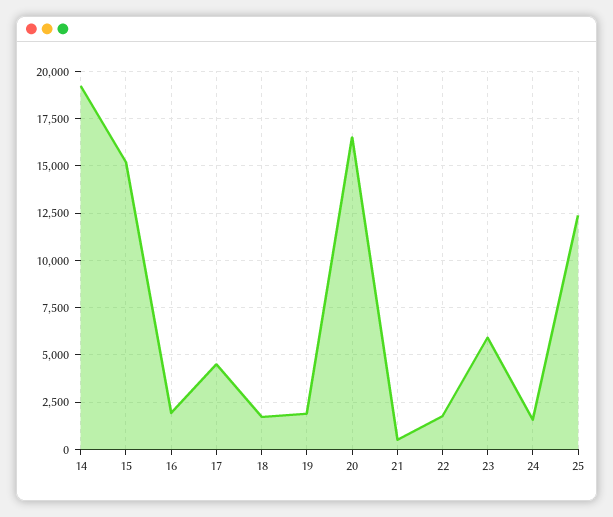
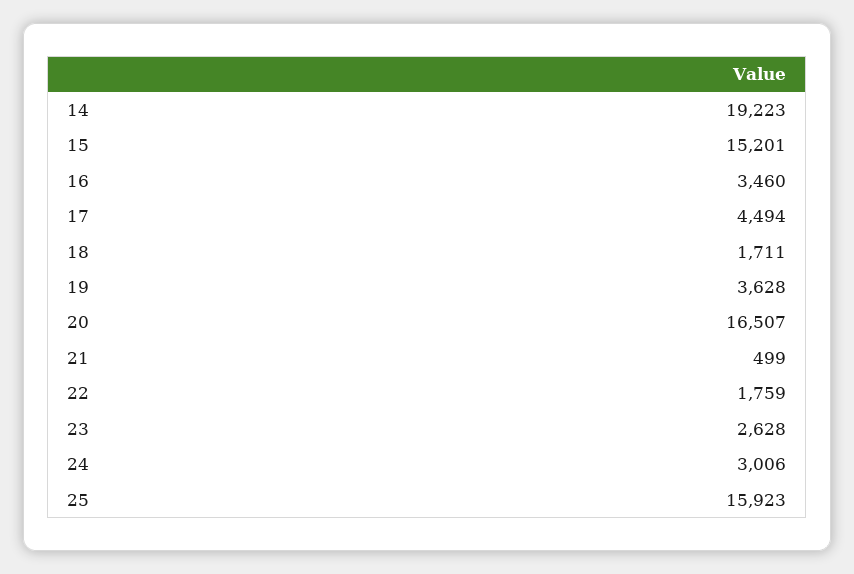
16: 2000 -> 3460
19: 2000 -> 3628
23: 6000 -> 2628
24: 1500 -> 3006
25: 12500 -> 15923

